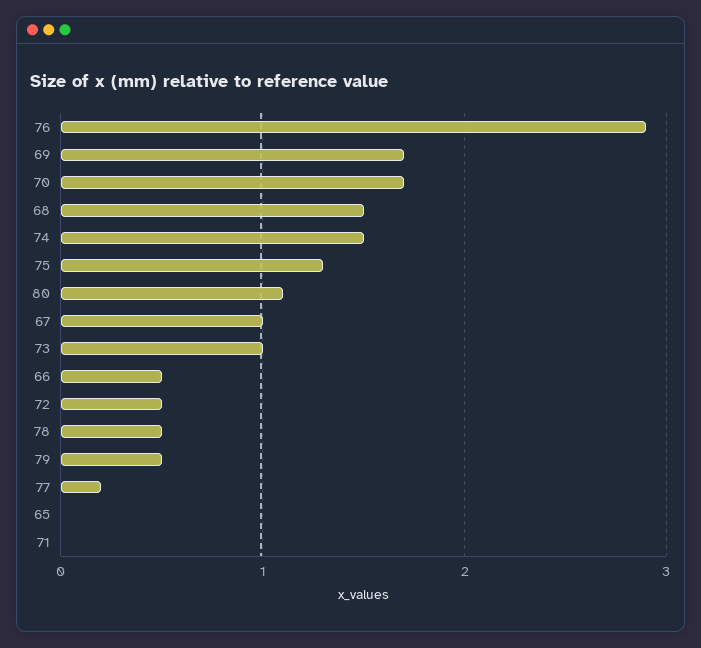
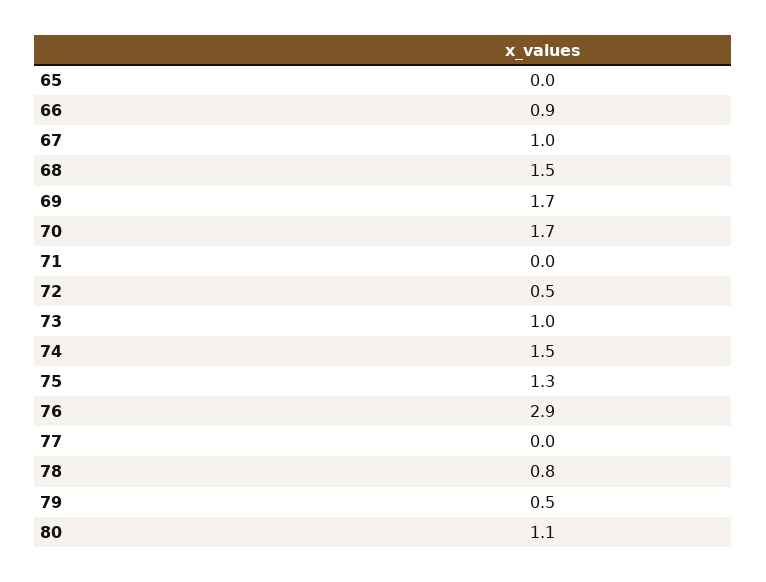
66: 0.5 -> 0.9
78: 0.5 -> 0.8
77: 0.2 -> 0

